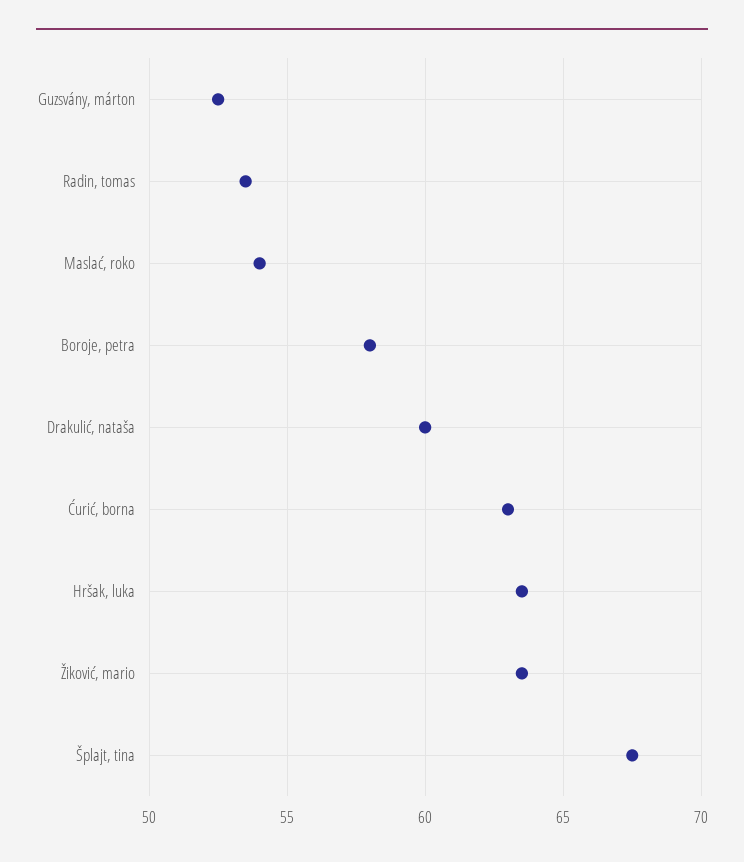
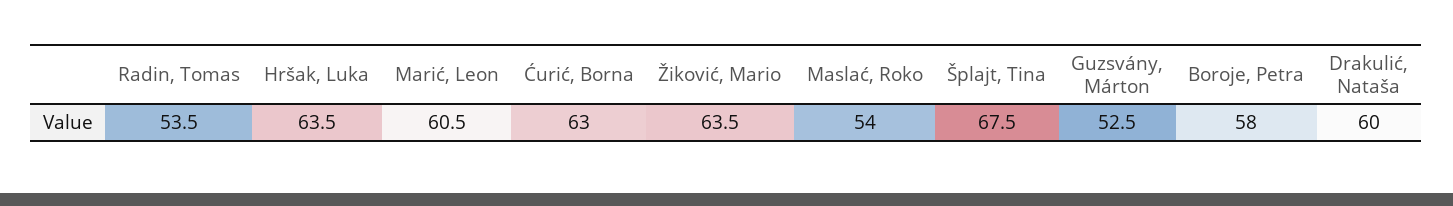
Marić, Leon: none -> 60.5

